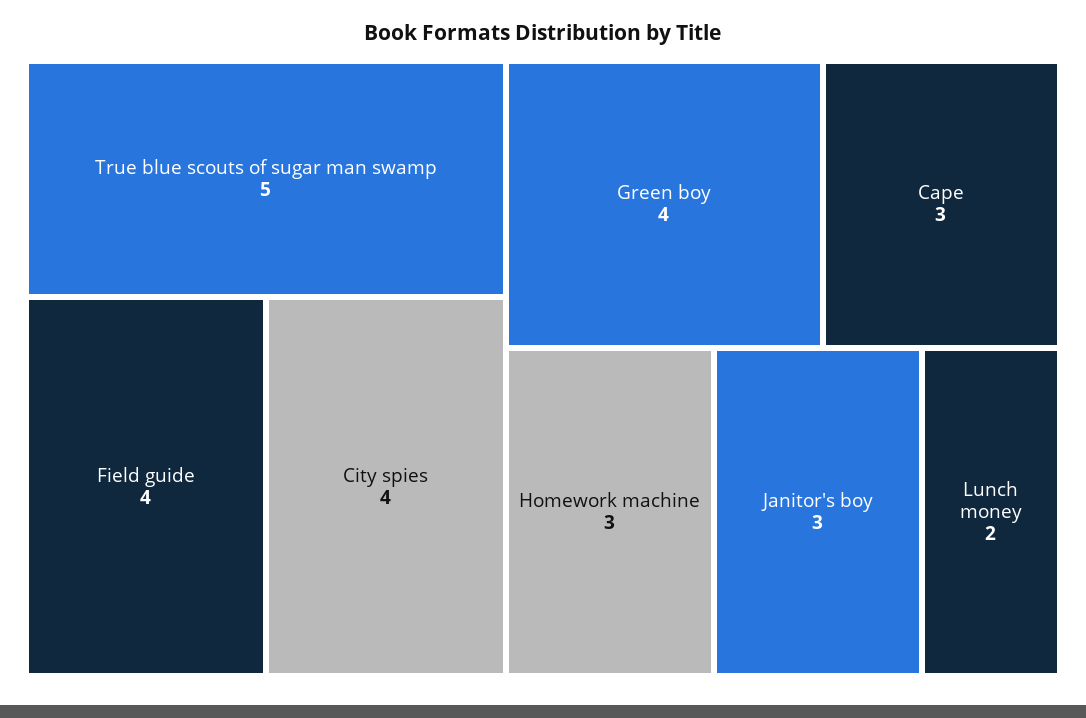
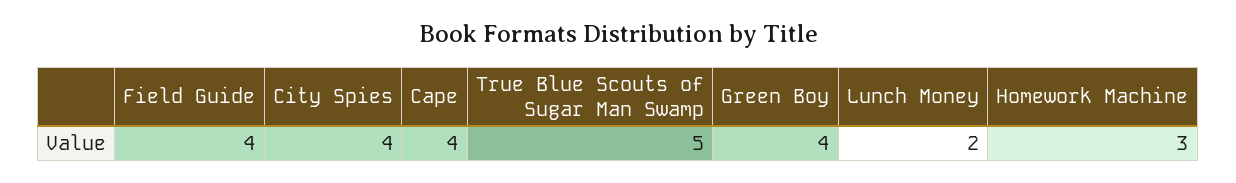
Cape: 3 -> 4
Janitor's boy: 3 -> none

